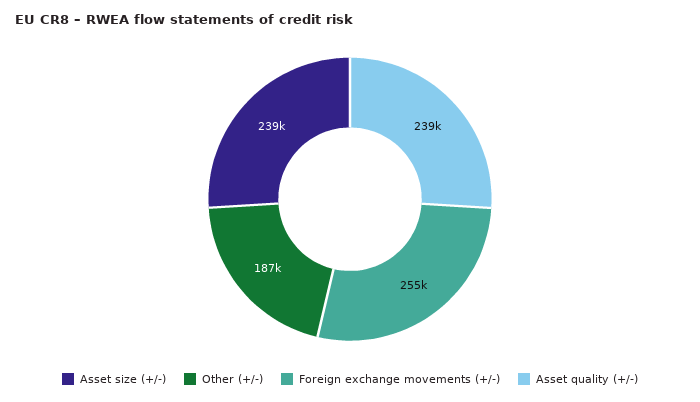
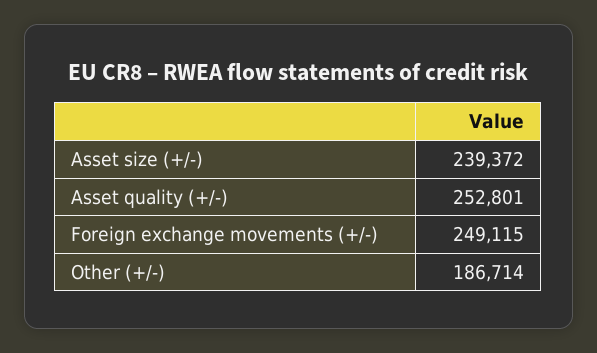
Foreign exchange movements (+/-): 255000 -> 249115
Asset quality (+/-): 239000 -> 252801

